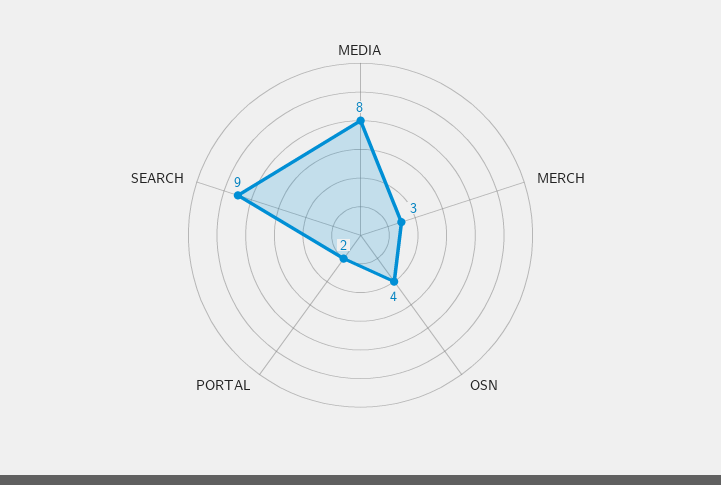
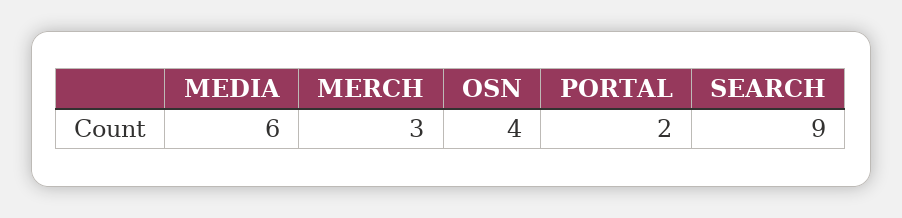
MEDIA: 8 -> 6

